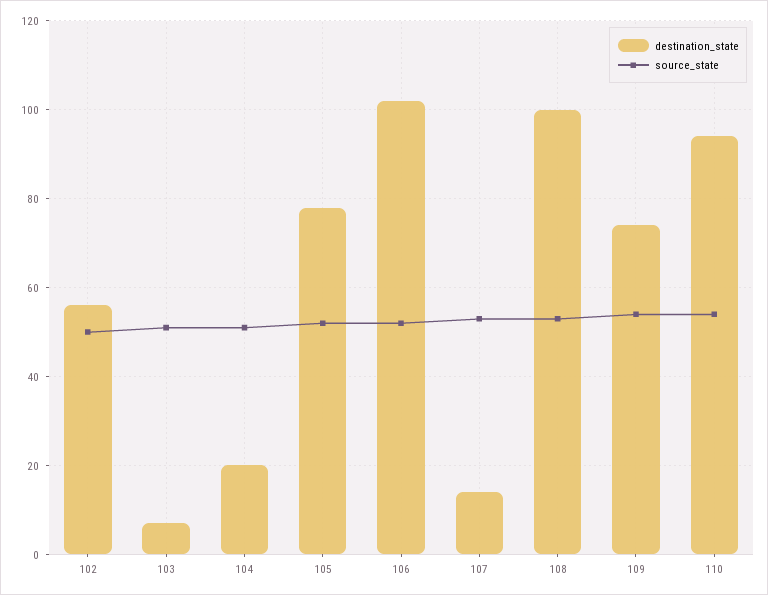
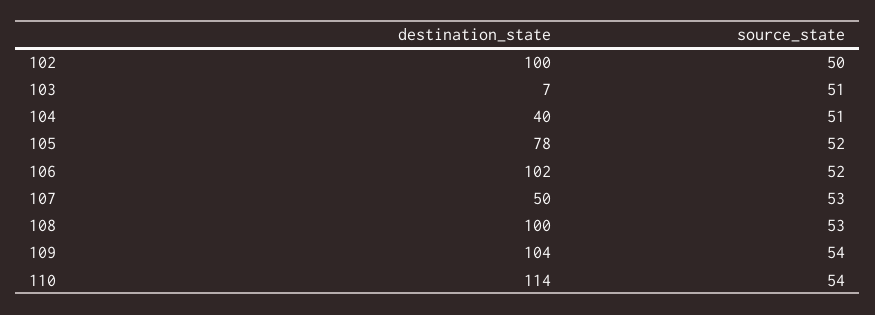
destination_state, 102: 55 -> 100
destination_state, 104: 20 -> 40
destination_state, 107: 15 -> 50
destination_state, 109: 75 -> 104
destination_state, 110: 95 -> 114

